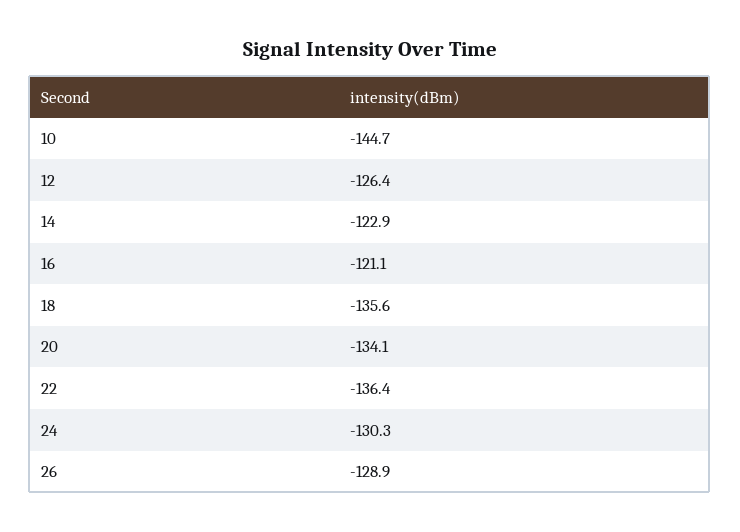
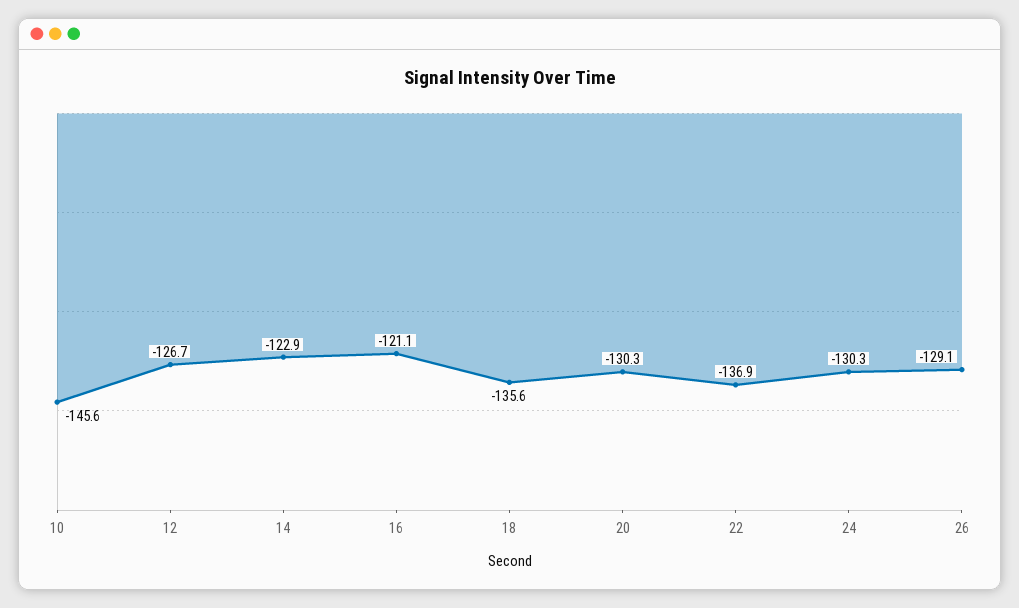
10: -144.7 -> -145.6
12: -126.4 -> -126.7
20: -134.1 -> -130.3
22: -136.4 -> -136.9
26: -128.9 -> -129.1

